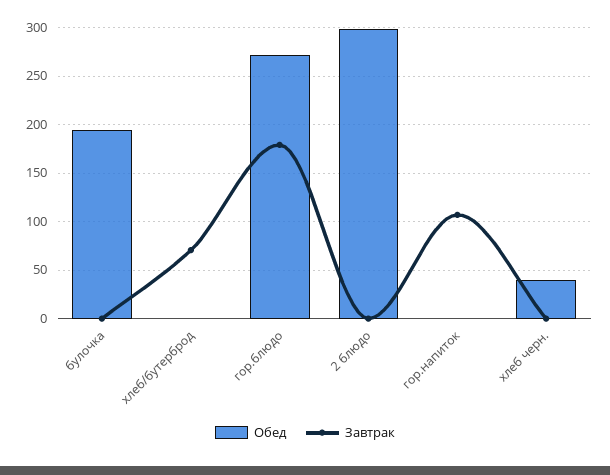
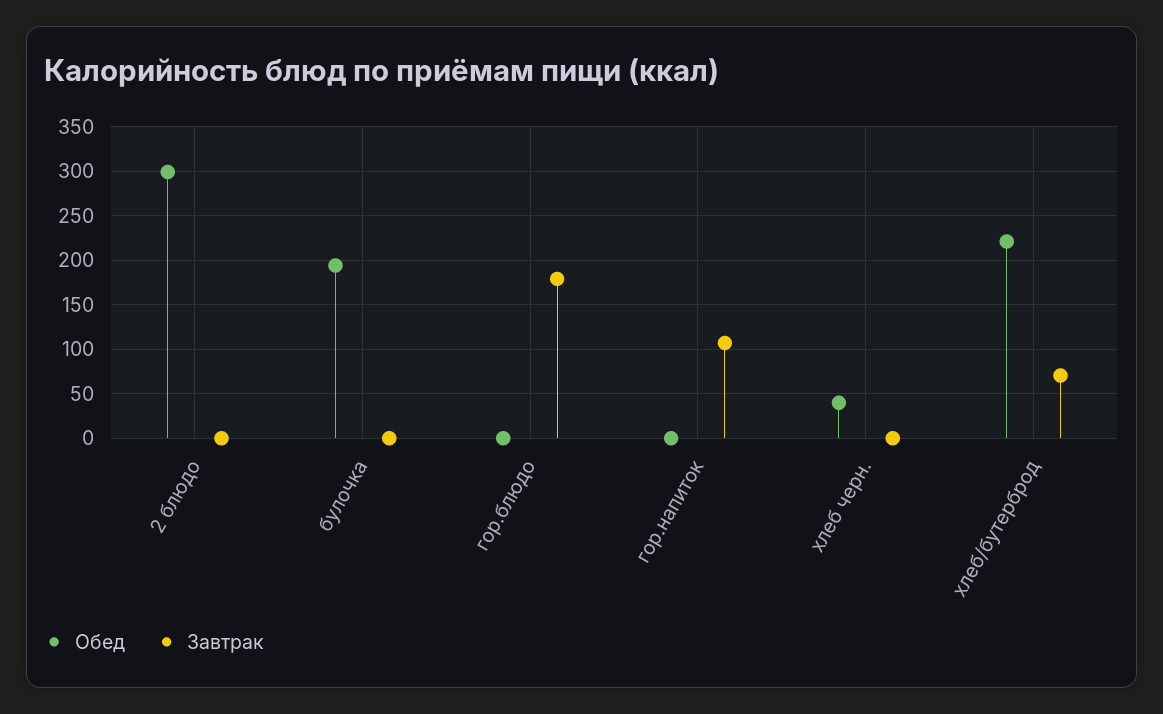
Обед, хлеб/бутерброд: 0 -> 220
Обед, гор.блюдо: 270 -> 0

